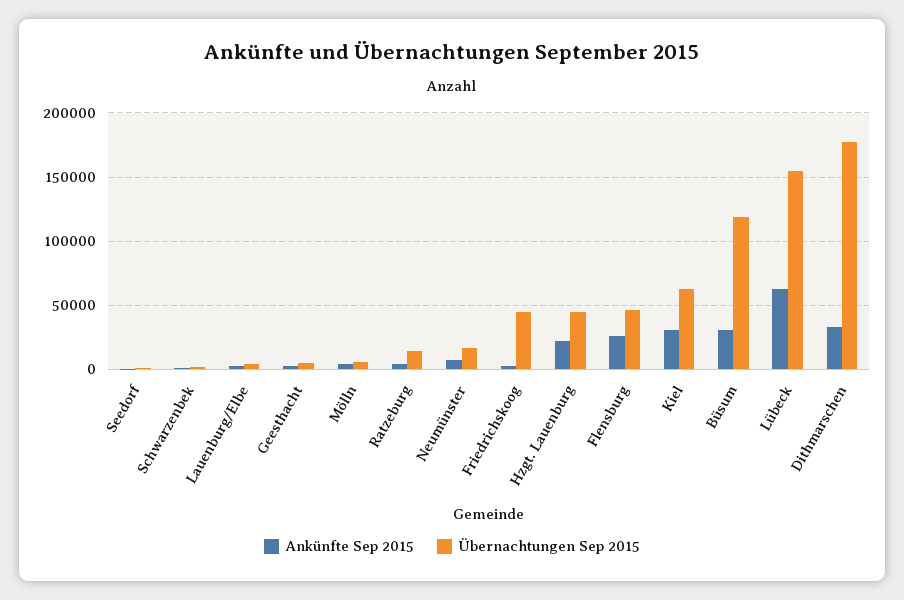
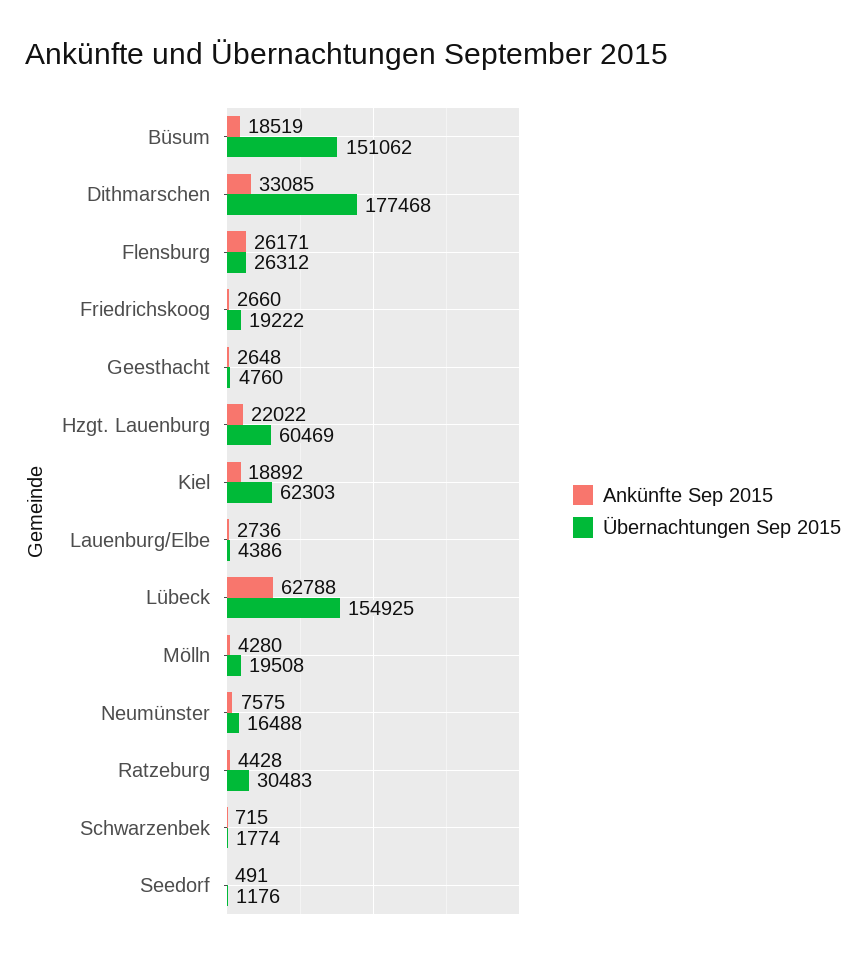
Übernachtungen Sep 2015, Mölln: 5000 -> 19508
Übernachtungen Sep 2015, Ratzeburg: 15000 -> 30483
Übernachtungen Sep 2015, Friedrichskoog: 45000 -> 19222
Übernachtungen Sep 2015, Hzgt. Lauenburg: 45000 -> 60469
Übernachtungen Sep 2015, Flensburg: 45000 -> 26312
Ankünfte Sep 2015, Kiel: 30000 -> 18892
Ankünfte Sep 2015, Büsum: 30000 -> 18519
Übernachtungen Sep 2015, Büsum: 120000 -> 151062

